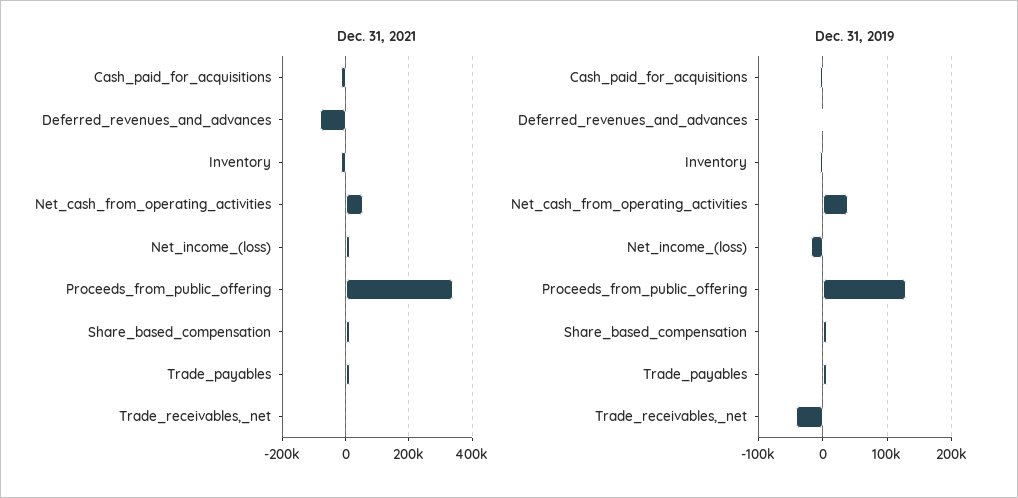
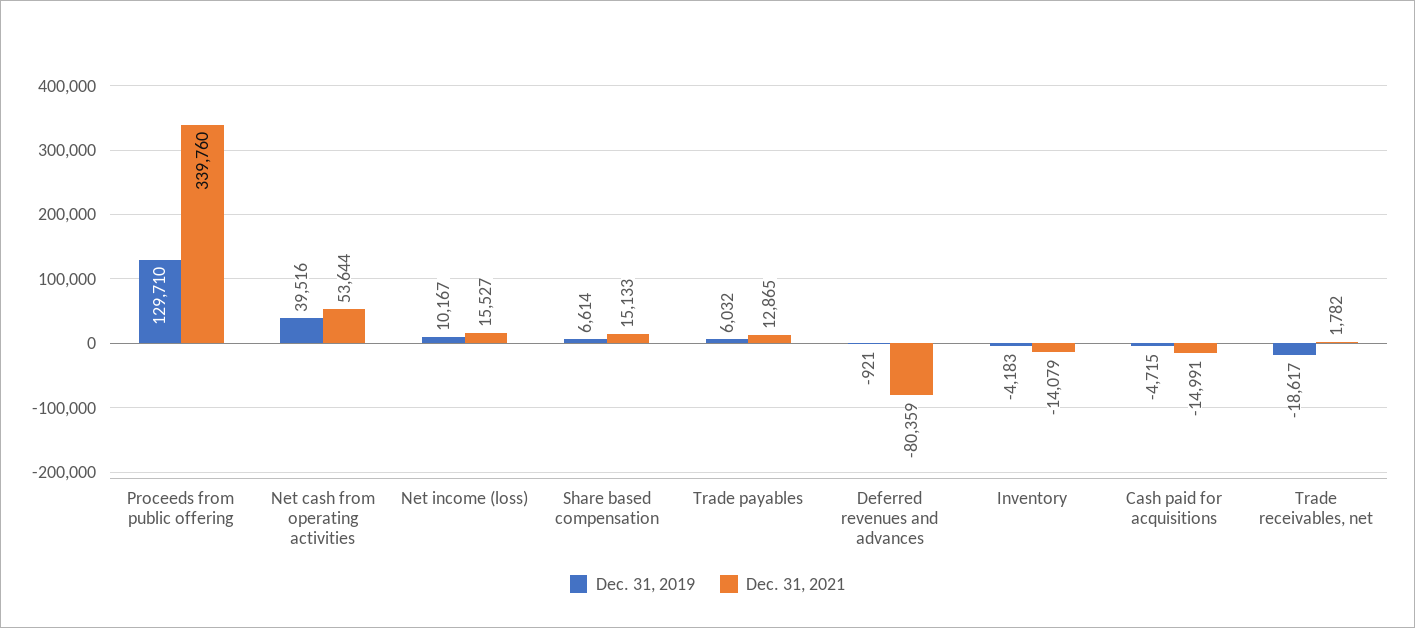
Dec. 31, 2019, Net_income_(loss): -20000 -> 10167
Dec. 31, 2019, Trade_receivables,_net: -40000 -> -18617

